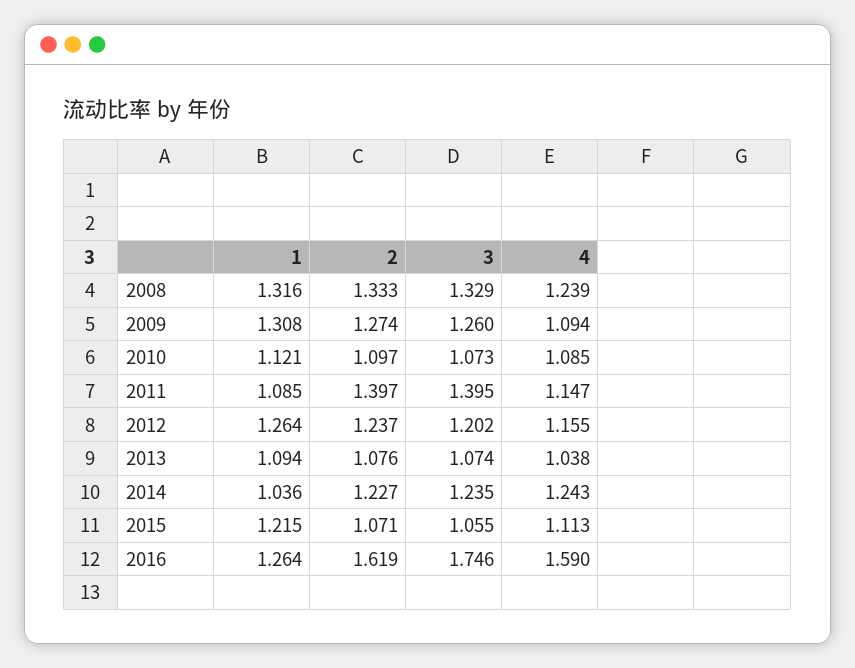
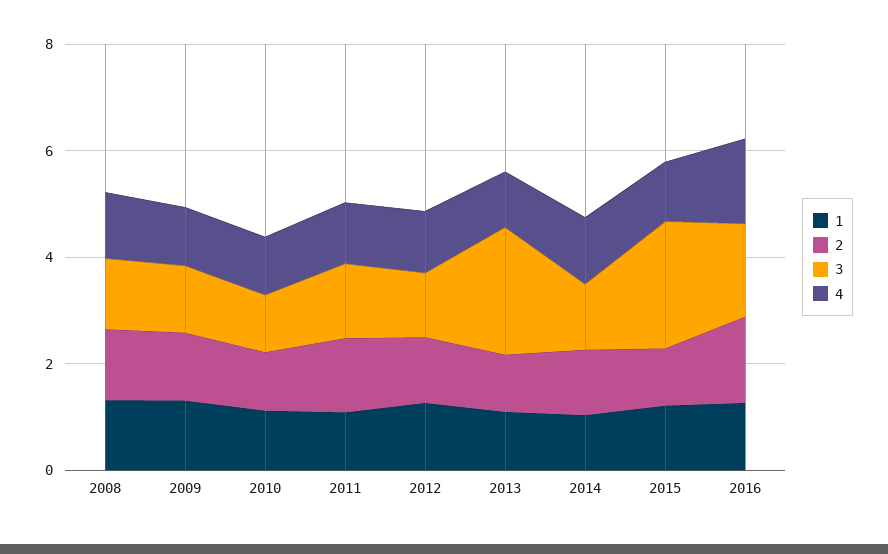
3, 2013: 1.074 -> 2.5
3, 2015: 1.055 -> 2.5

